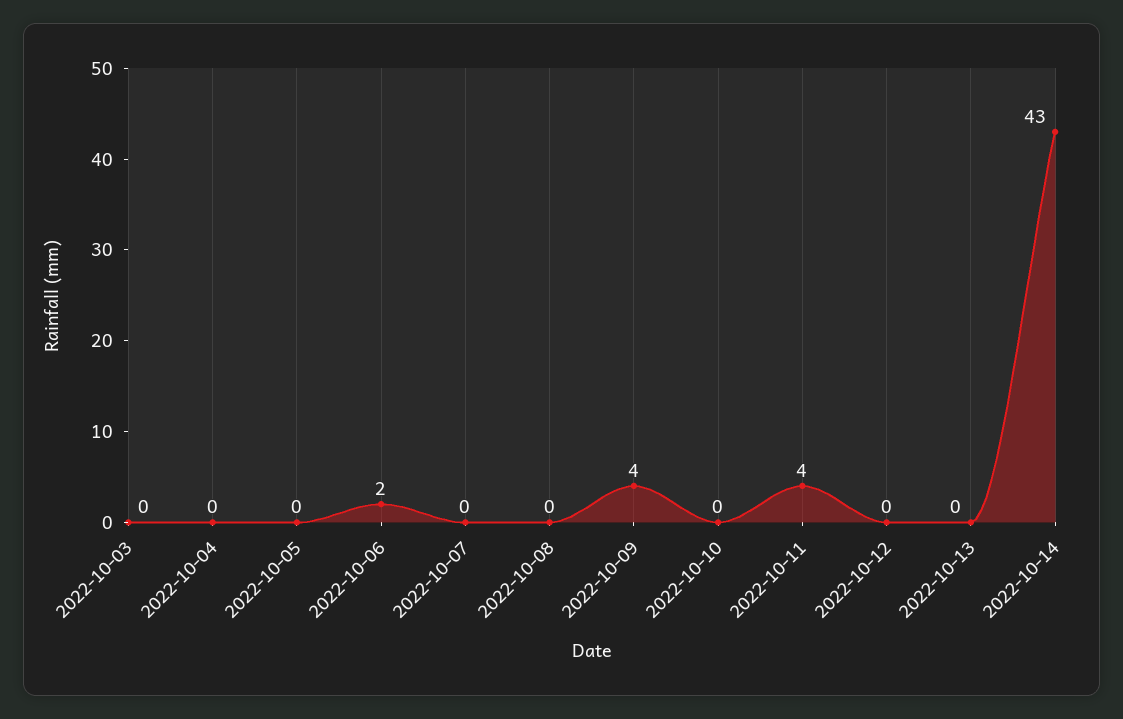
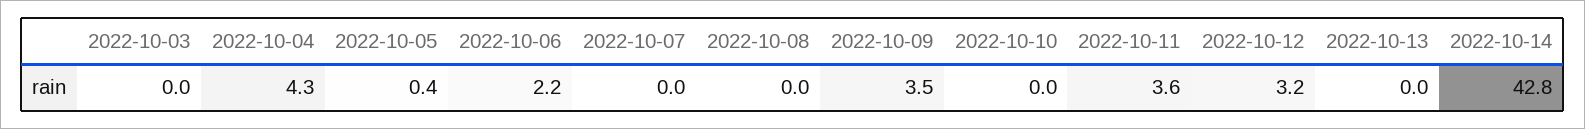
2022-10-04: 0 -> 4.3
2022-10-12: 0 -> 3.2

